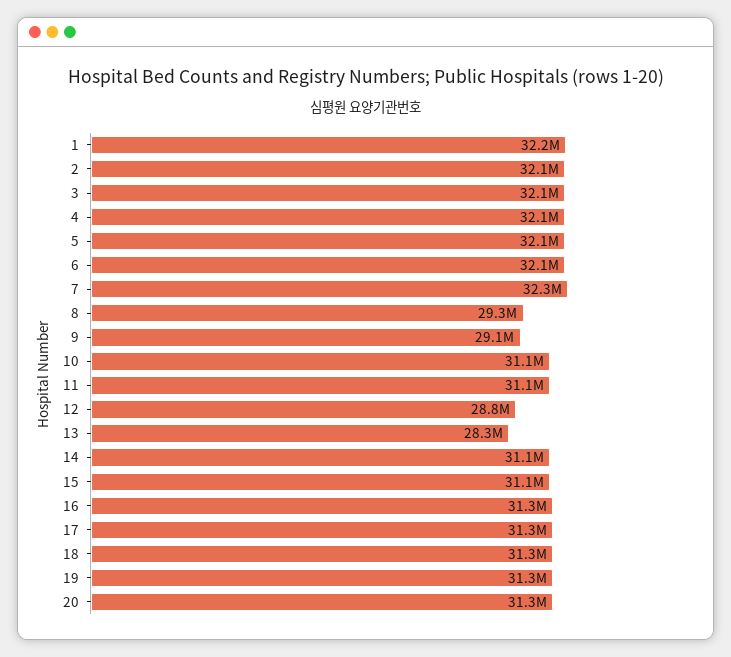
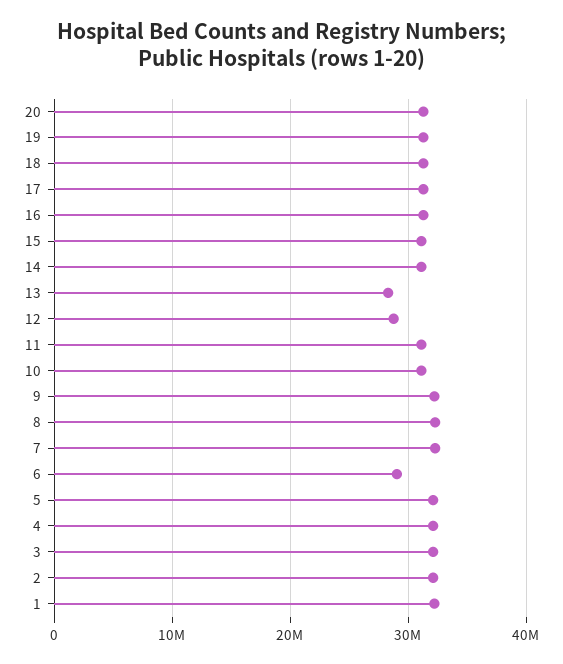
6: 32100000 -> 29000000
8: 29300000 -> 32000000
9: 29100000 -> 32000000

